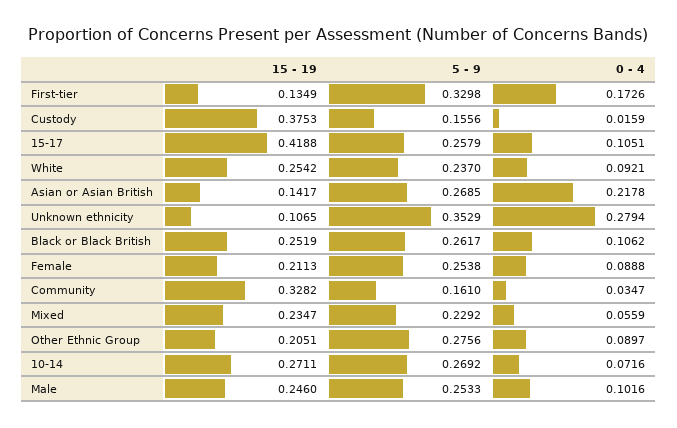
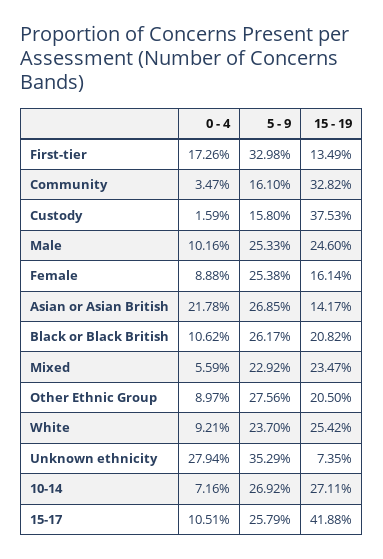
5 - 9, Custody: 0.1556 -> 0.158
15 - 19, Unknown ethnicity: 0.1065 -> 0.0735
15 - 19, Black or Black British: 0.2519 -> 0.2082
15 - 19, Female: 0.2113 -> 0.1614
15 - 19, Other Ethnic Group: 0.2051 -> 0.205

